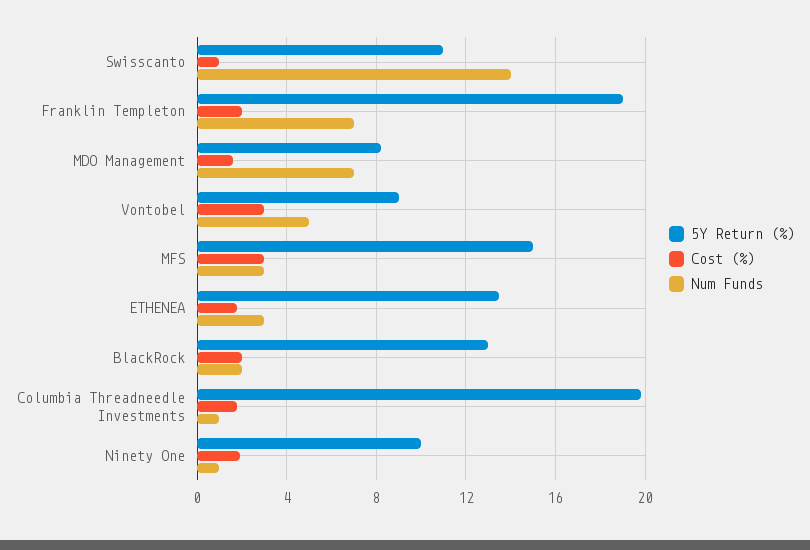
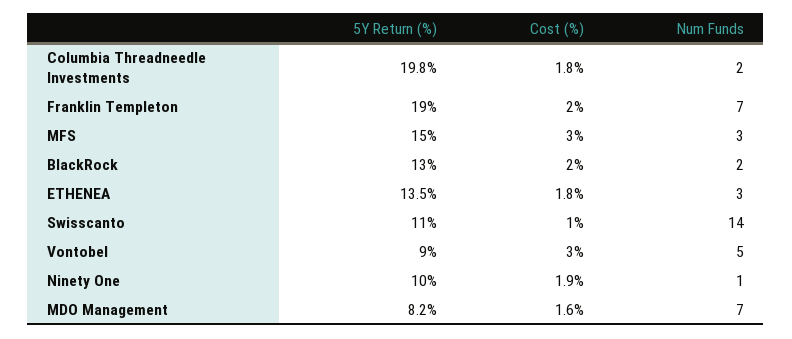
Num Funds, Columbia Threadneedle Investments: 1 -> 2

